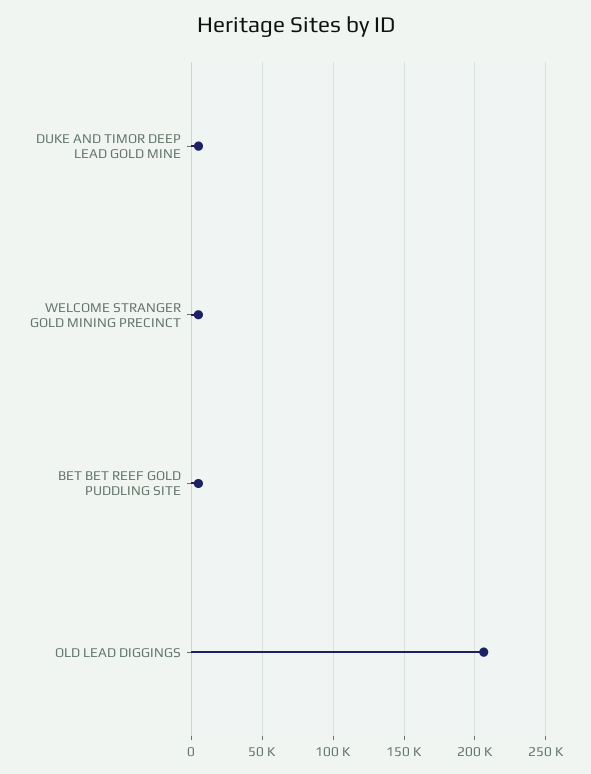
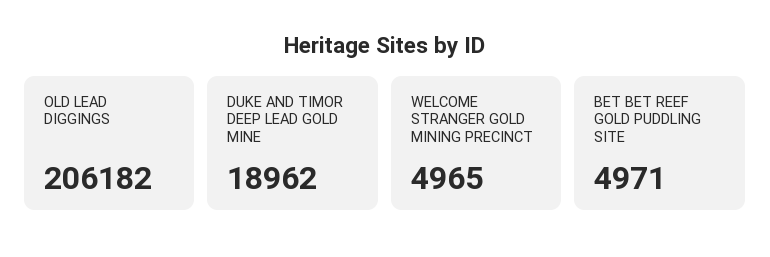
DUKE AND TIMOR DEEP LEAD GOLD MINE: 5000 -> 18962

